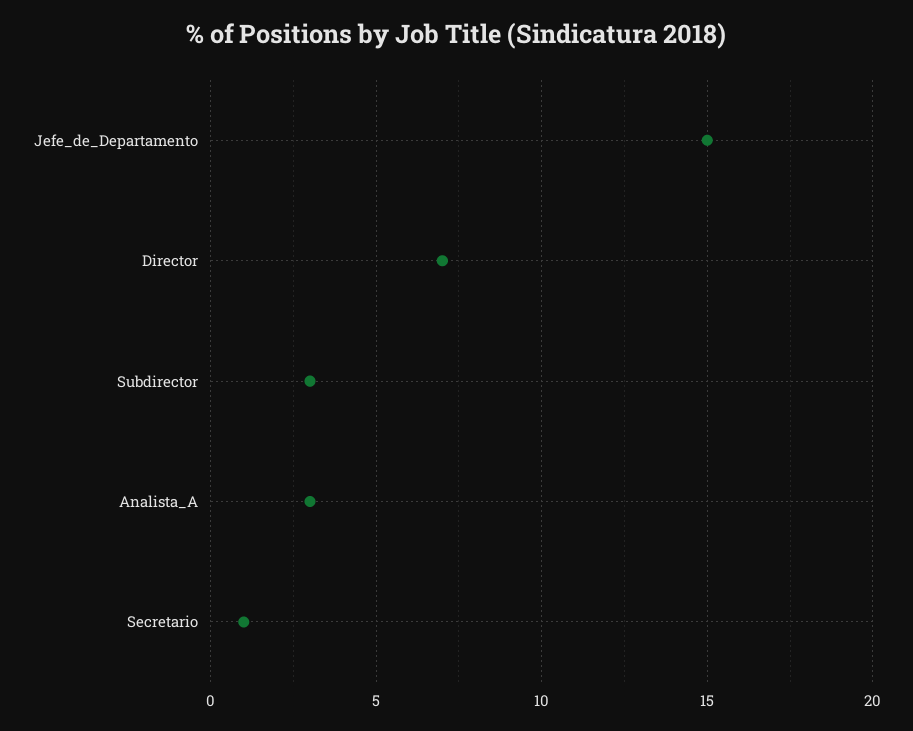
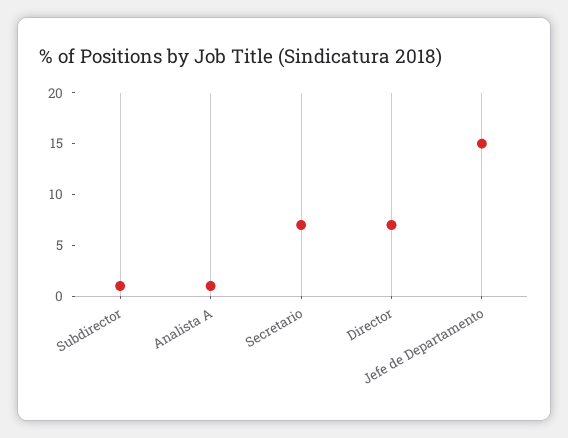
Subdirector: 3 -> 1
Analista_A: 3 -> 1
Secretario: 1 -> 7

